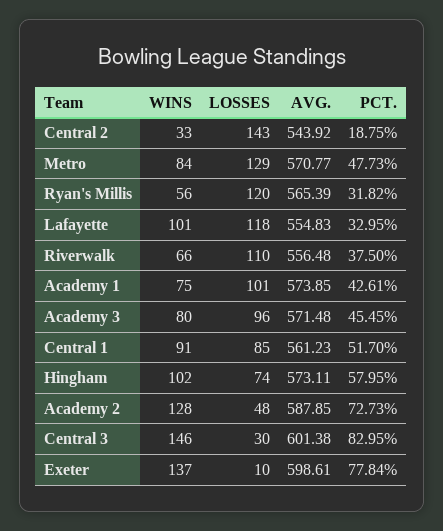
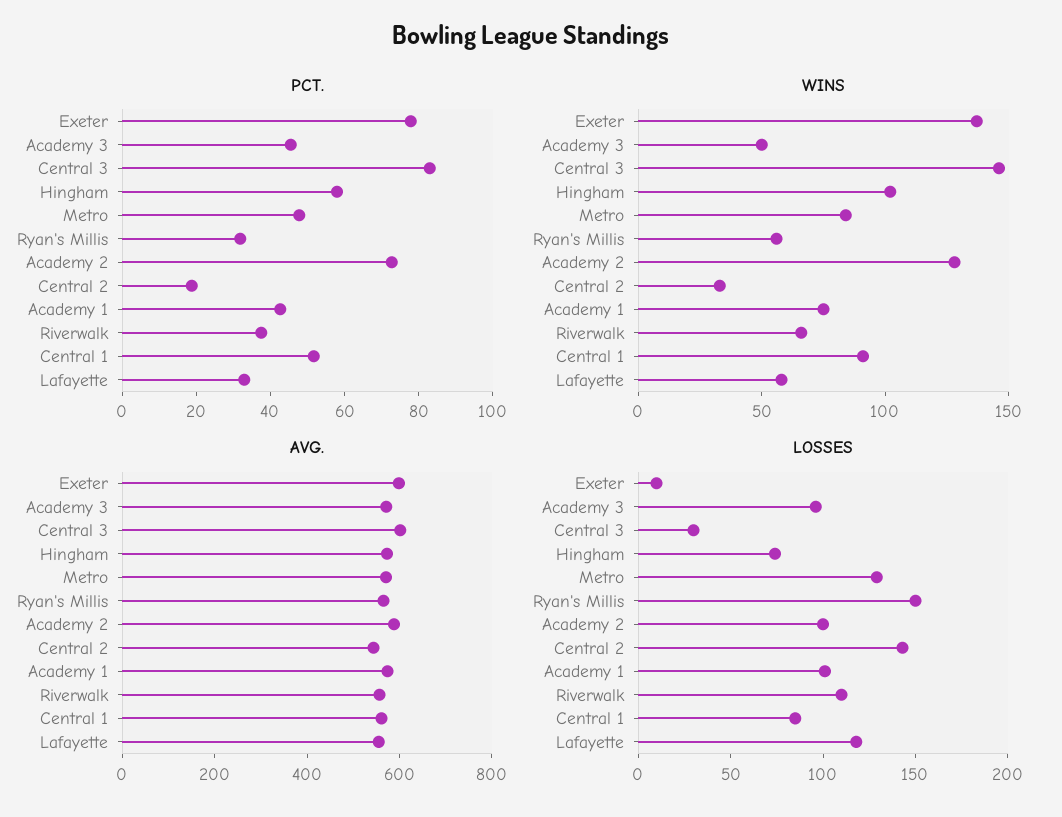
LOSSES, Ryan's Millis: 120 -> 150
WINS, Lafayette: 101 -> 60
WINS, Academy 3: 80 -> 50
LOSSES, Academy 2: 48 -> 100

